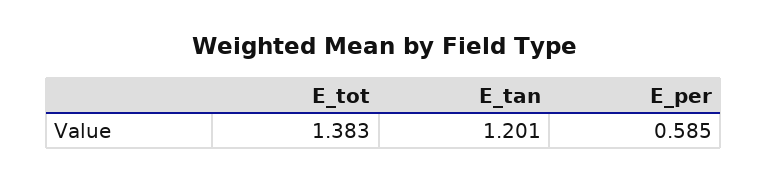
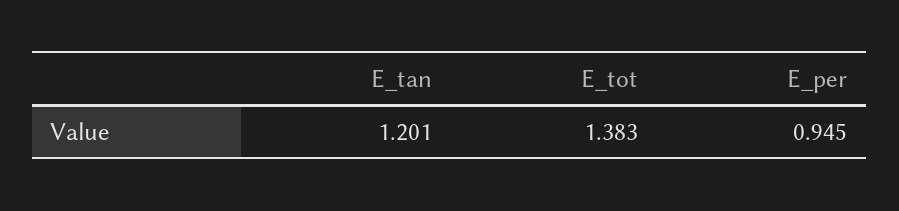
E_per: 0.585 -> 0.945

